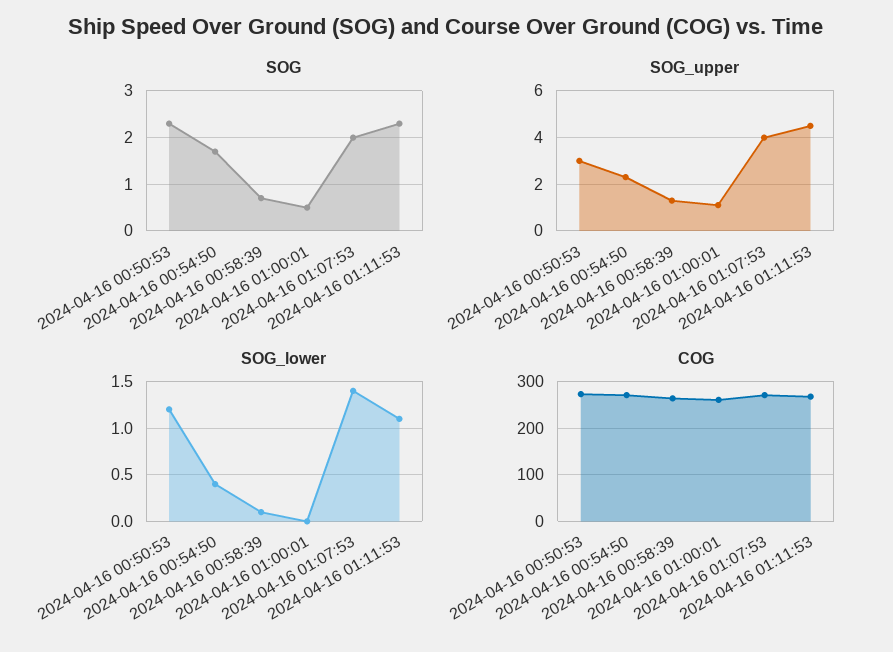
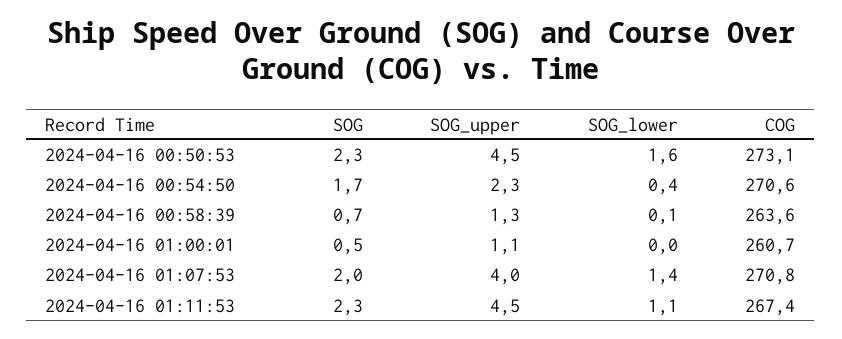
SOG_upper, 2024-04-16 00:50:53: 3 -> 4.5
SOG_lower, 2024-04-16 00:50:53: 1.2 -> 1.6

